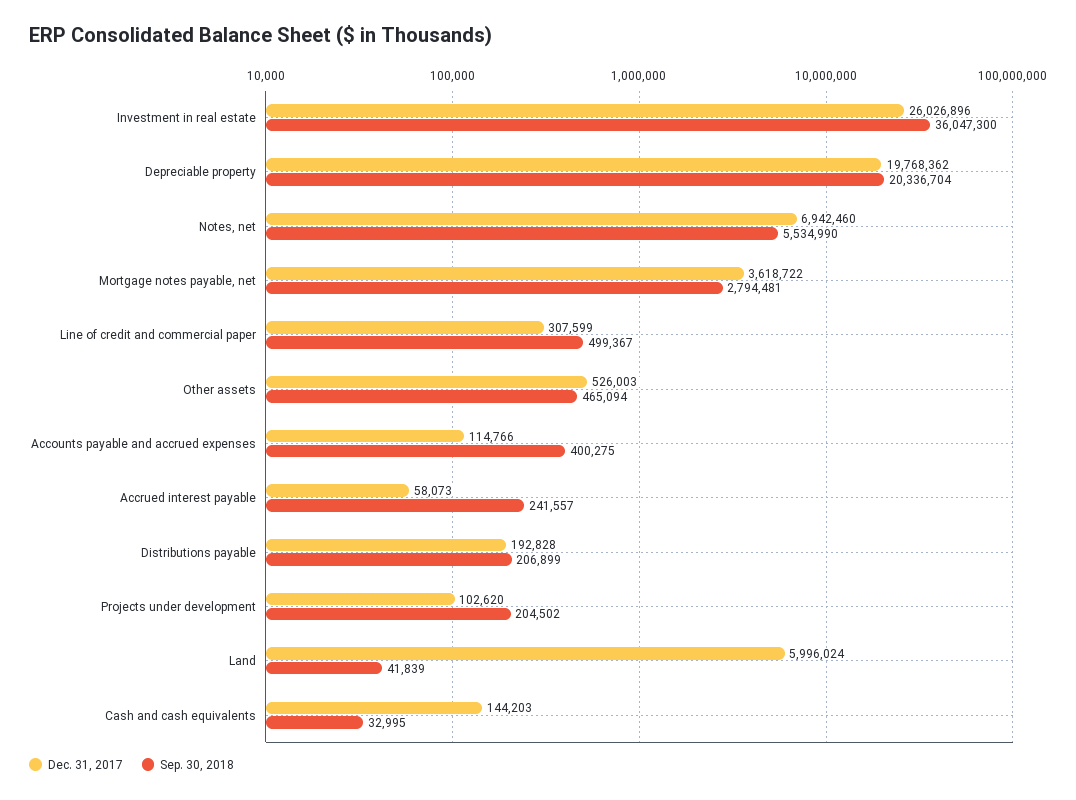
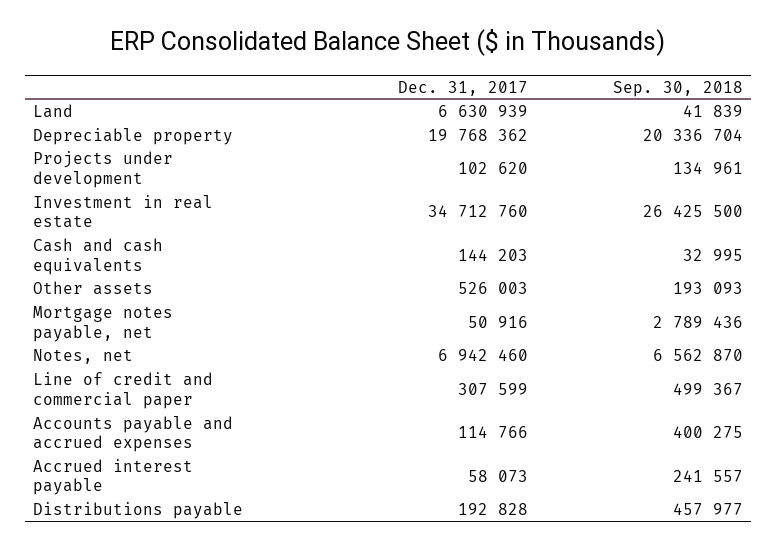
Dec. 31, 2017, Investment in real estate: 26026896 -> 34712760
Sep. 30, 2018, Investment in real estate: 36047300 -> 26425500
Sep. 30, 2018, Notes, net: 5534990 -> 6562870
Dec. 31, 2017, Mortgage notes payable, net: 3618722 -> 50916
Sep. 30, 2018, Mortgage notes payable, net: 2794481 -> 2789436
Sep. 30, 2018, Other assets: 465094 -> 193093
Sep. 30, 2018, Distributions payable: 206899 -> 457977
Sep. 30, 2018, Projects under development: 204502 -> 134961
Dec. 31, 2017, Land: 5996024 -> 6630939

